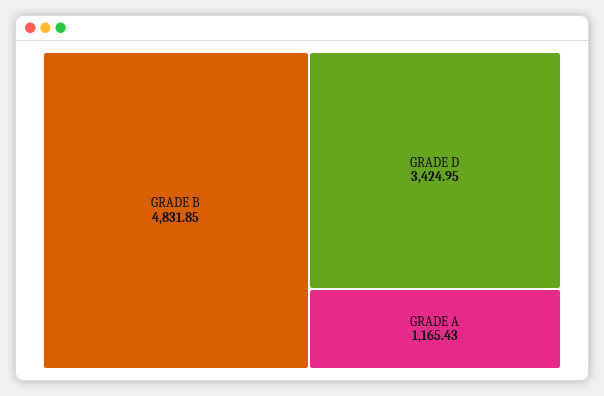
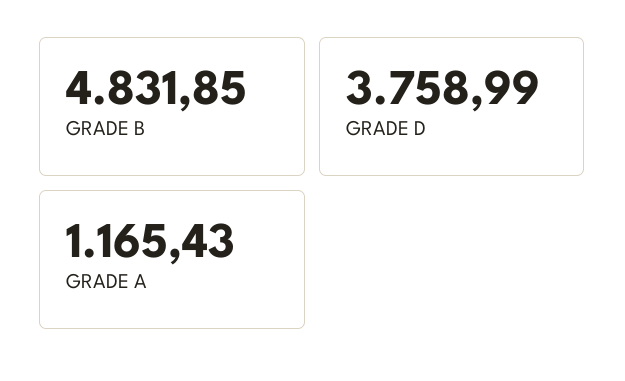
GRADE D: 3424.95 -> 3758.99

